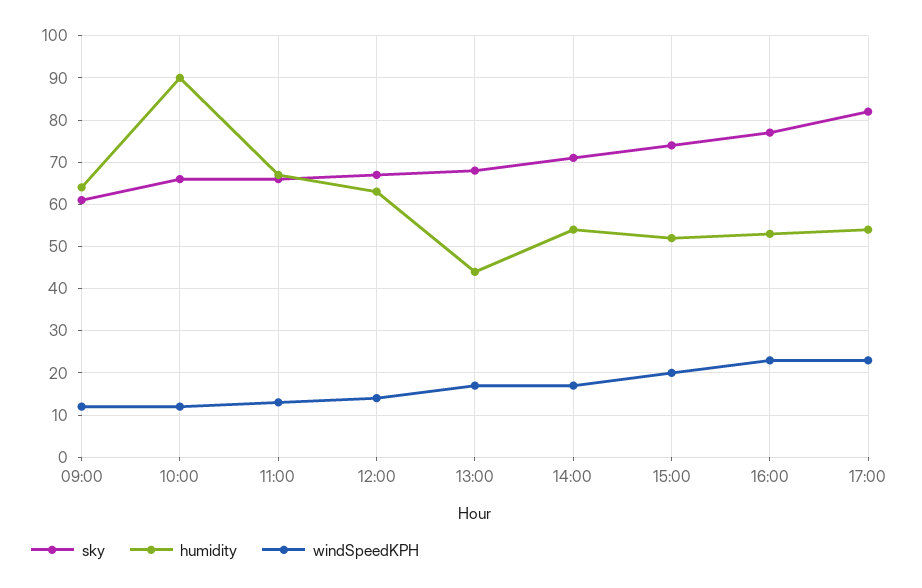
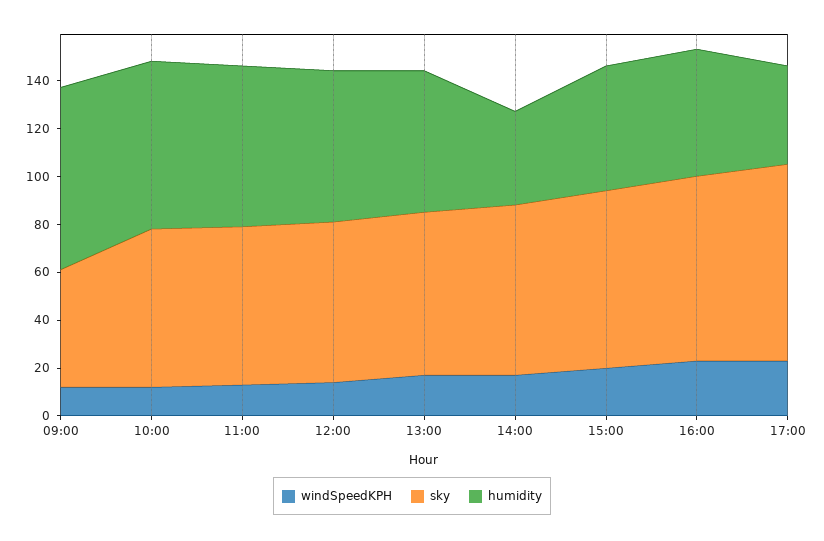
sky, 09:00: 60 -> 50
humidity, 09:00: 65 -> 75
humidity, 10:00: 90 -> 70
humidity, 13:00: 45 -> 60
humidity, 14:00: 55 -> 40
humidity, 17:00: 55 -> 40

